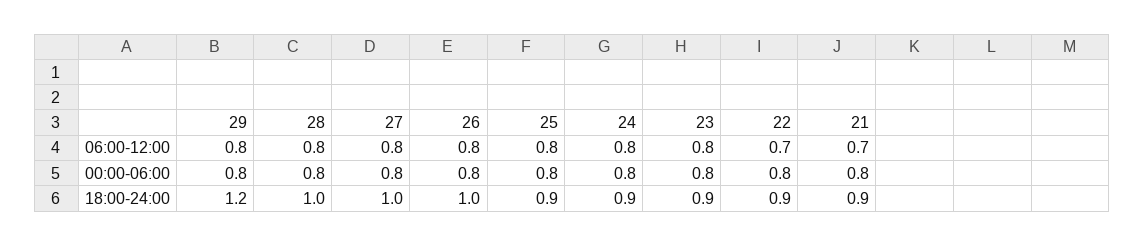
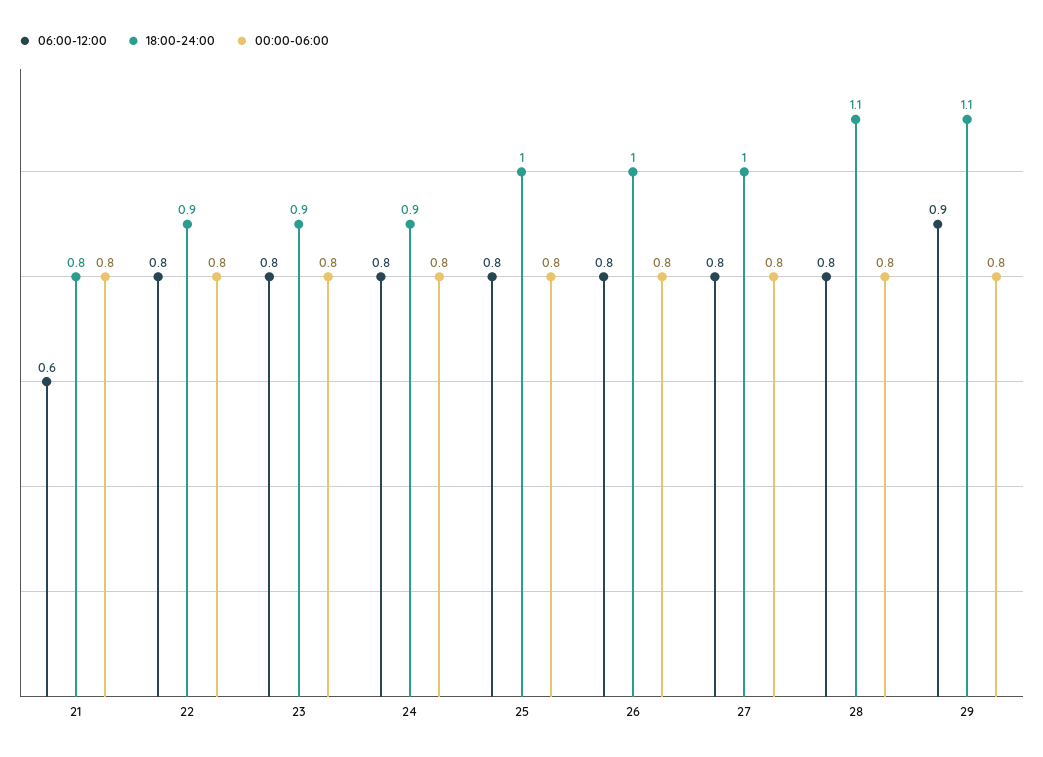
06:00-12:00, 29: 0.8 -> 0.9
06:00-12:00, 22: 0.7 -> 0.8
06:00-12:00, 21: 0.7 -> 0.6
18:00-24:00, 29: 1.2 -> 1.1
18:00-24:00, 28: 1 -> 1.1
18:00-24:00, 25: 0.9 -> 1
18:00-24:00, 21: 0.9 -> 0.8

